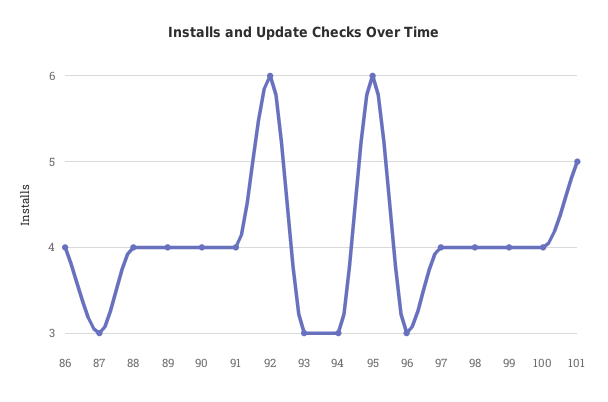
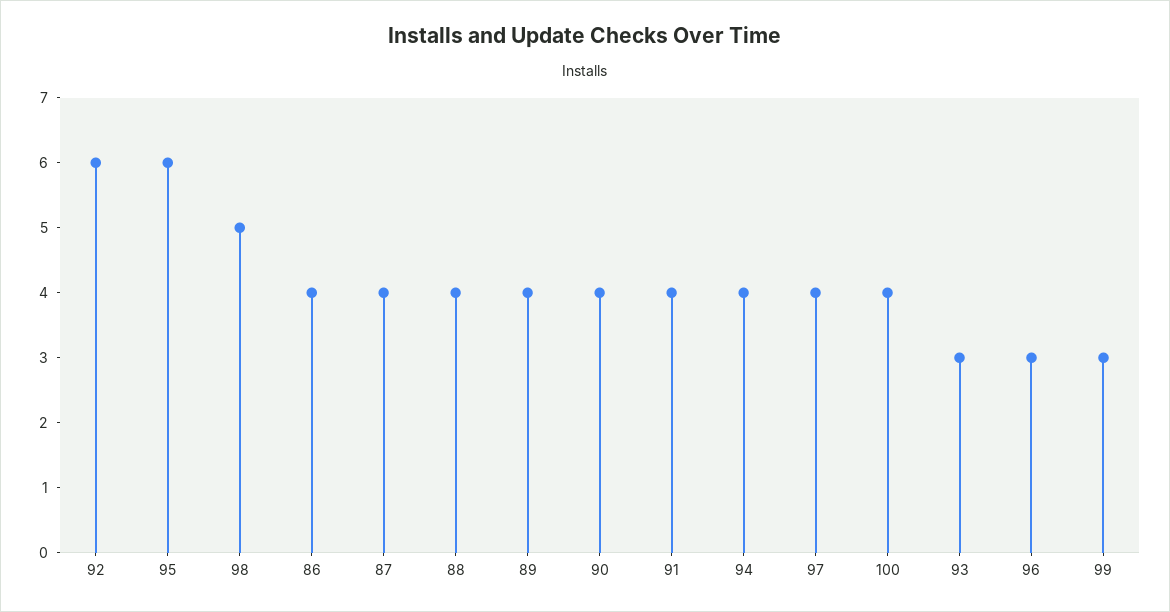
87: 3 -> 4
94: 3 -> 4
98: 4 -> 5
99: 4 -> 3
101: 5 -> none

